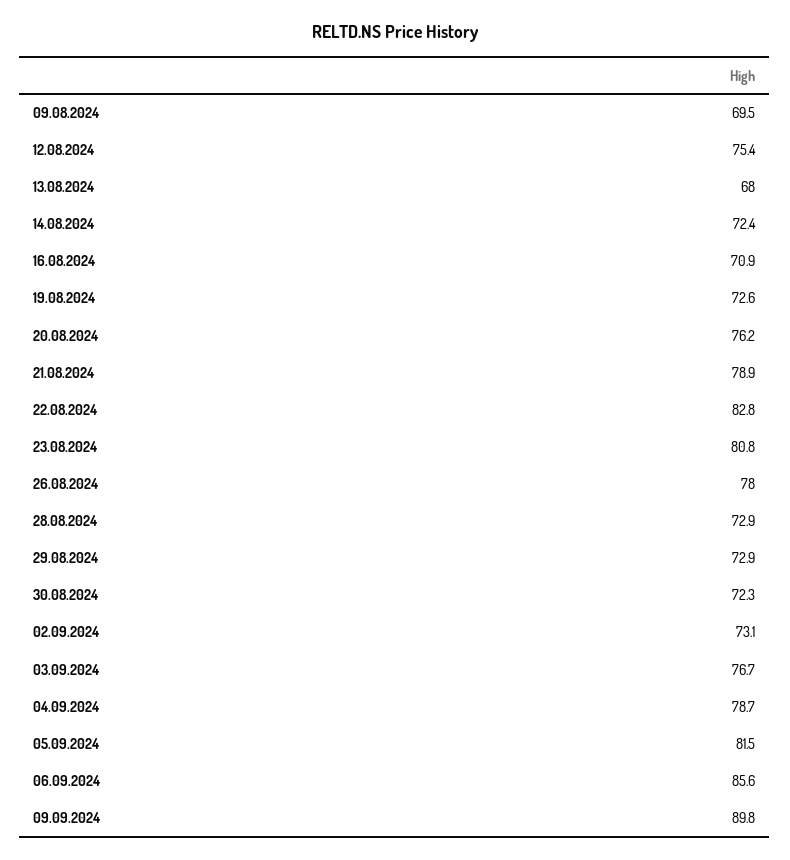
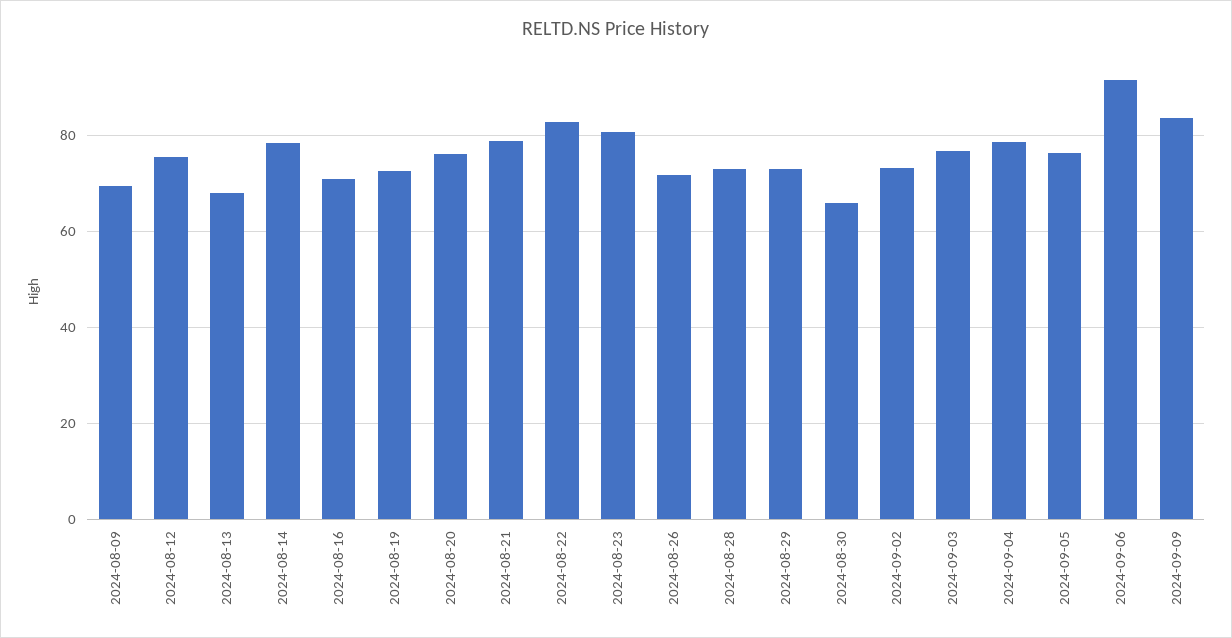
14.08.2024: 72.4 -> 78
26.08.2024: 78 -> 72
30.08.2024: 72.3 -> 66
05.09.2024: 81.5 -> 76
06.09.2024: 85.6 -> 92
09.09.2024: 89.8 -> 84

